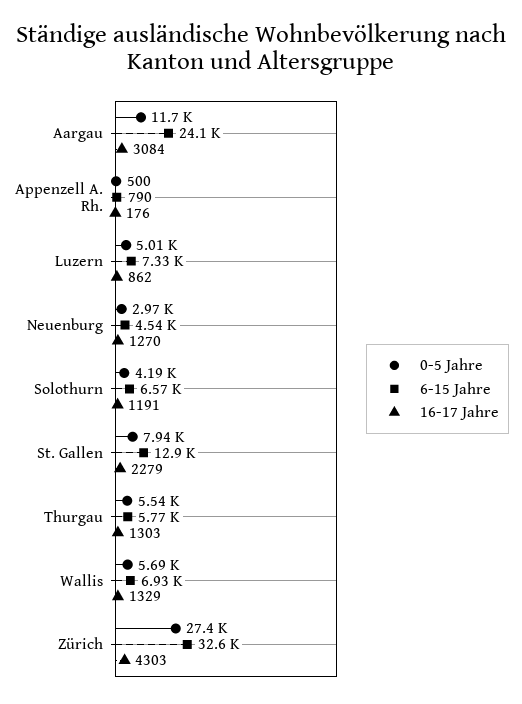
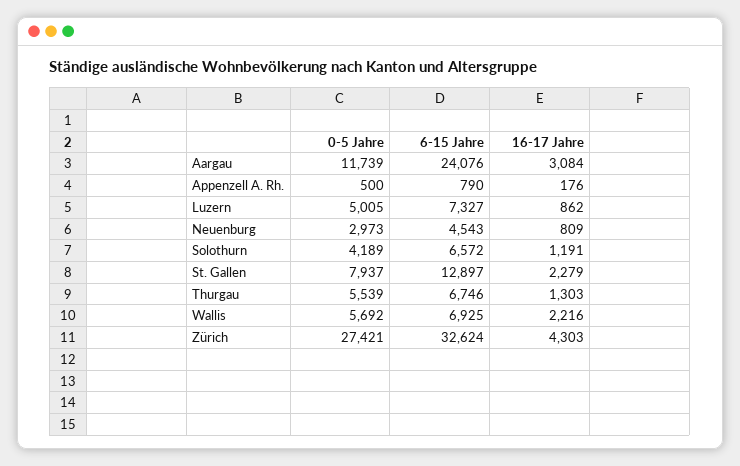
16-17 Jahre, Neuenburg: 1270 -> 809
6-15 Jahre, Thurgau: 5770 -> 6746
16-17 Jahre, Wallis: 1329 -> 2216

